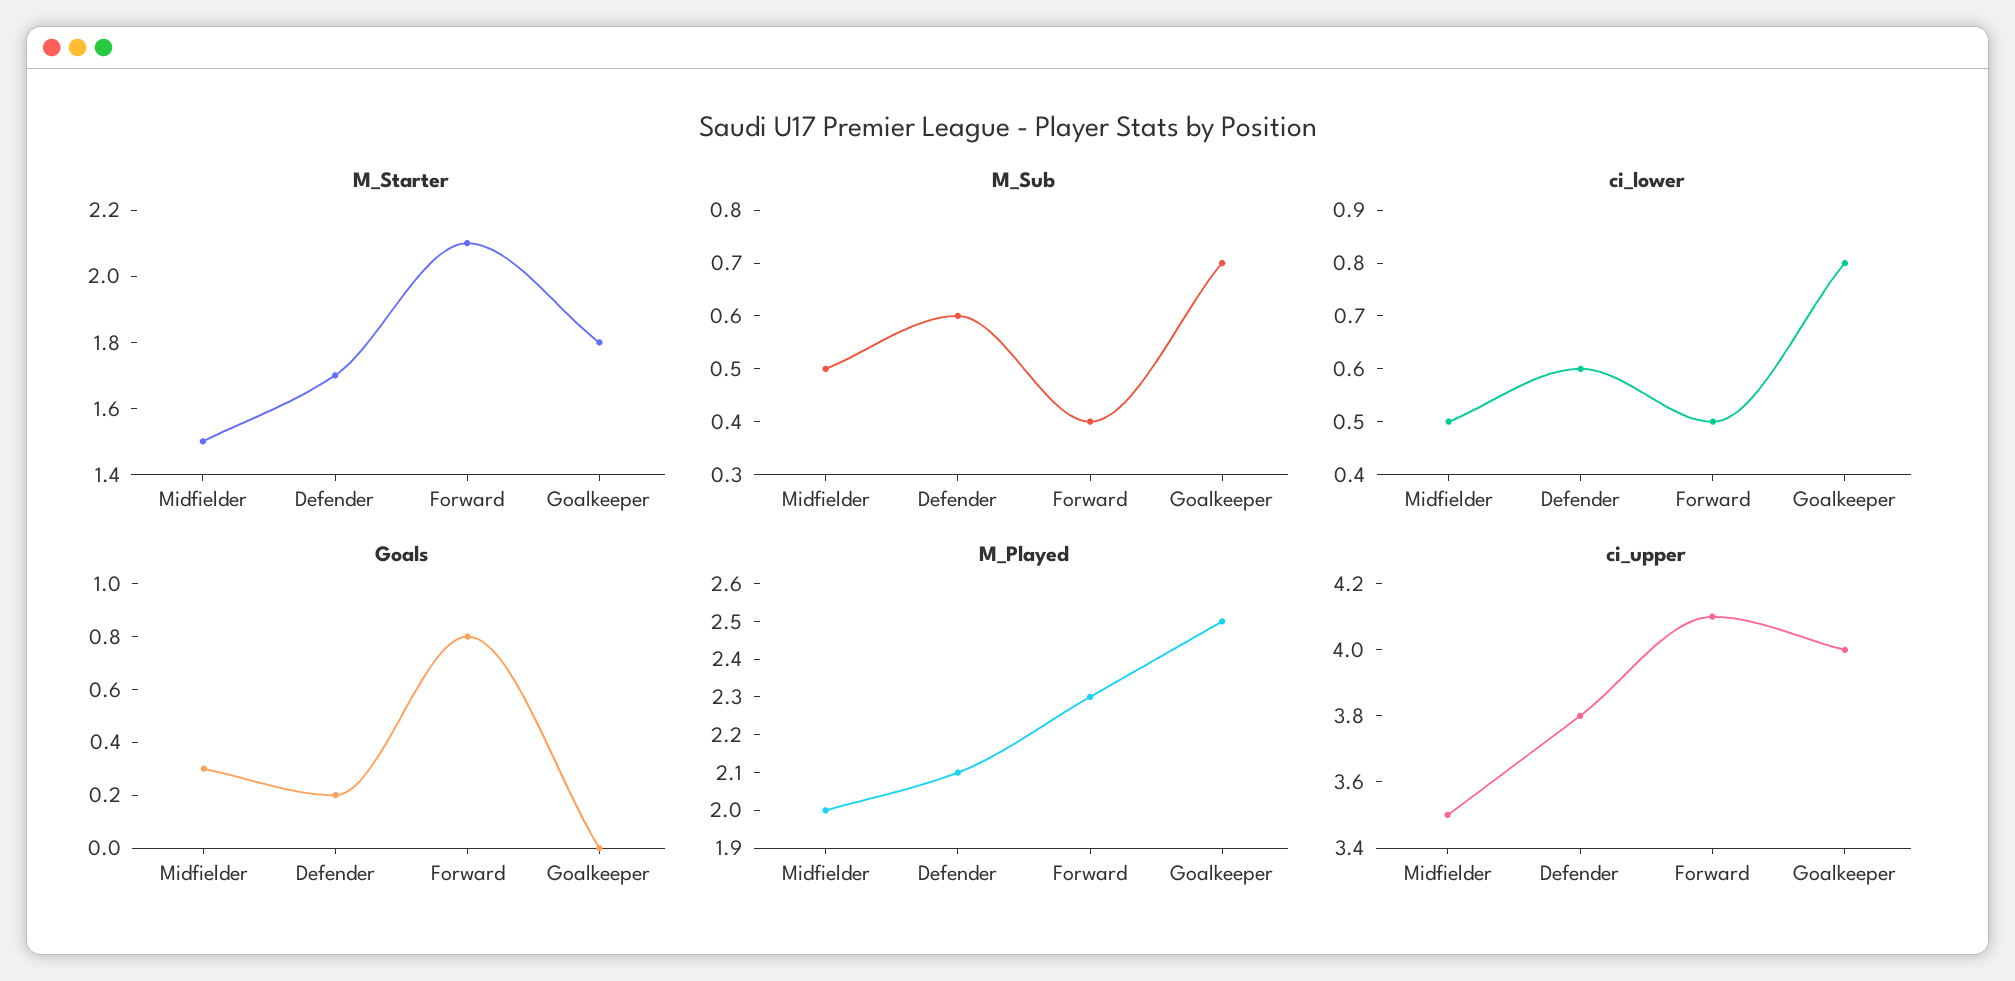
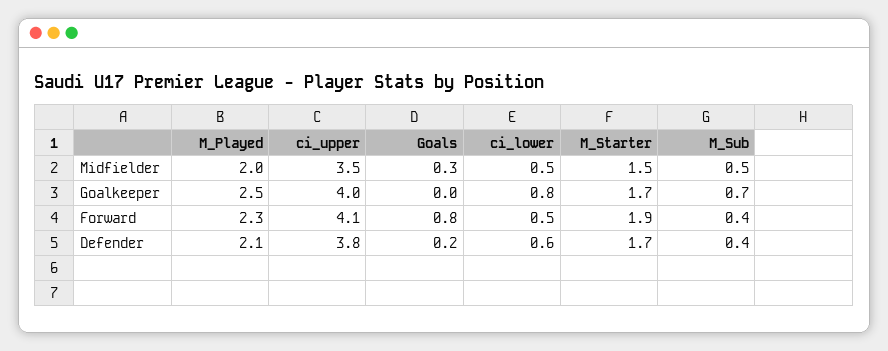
M_Starter, Forward: 2.1 -> 1.9
M_Starter, Goalkeeper: 1.8 -> 1.7
M_Sub, Defender: 0.6 -> 0.4

